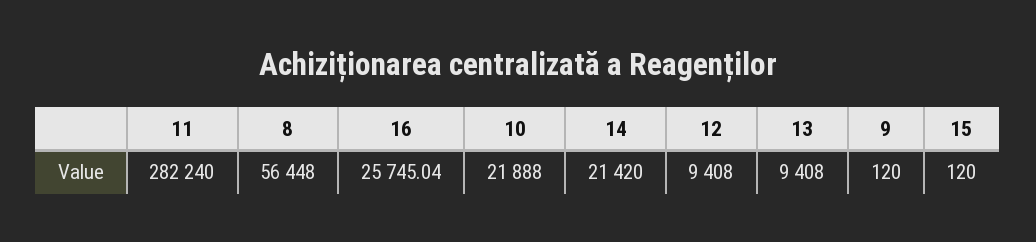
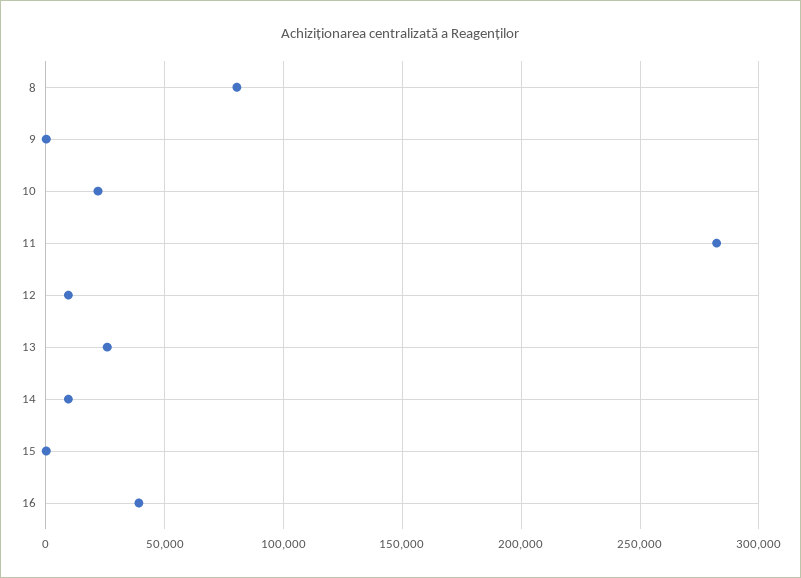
8: 56448 -> 80000
16: 25745.04 -> 40000
14: 21420 -> 10000
13: 9408 -> 25000

